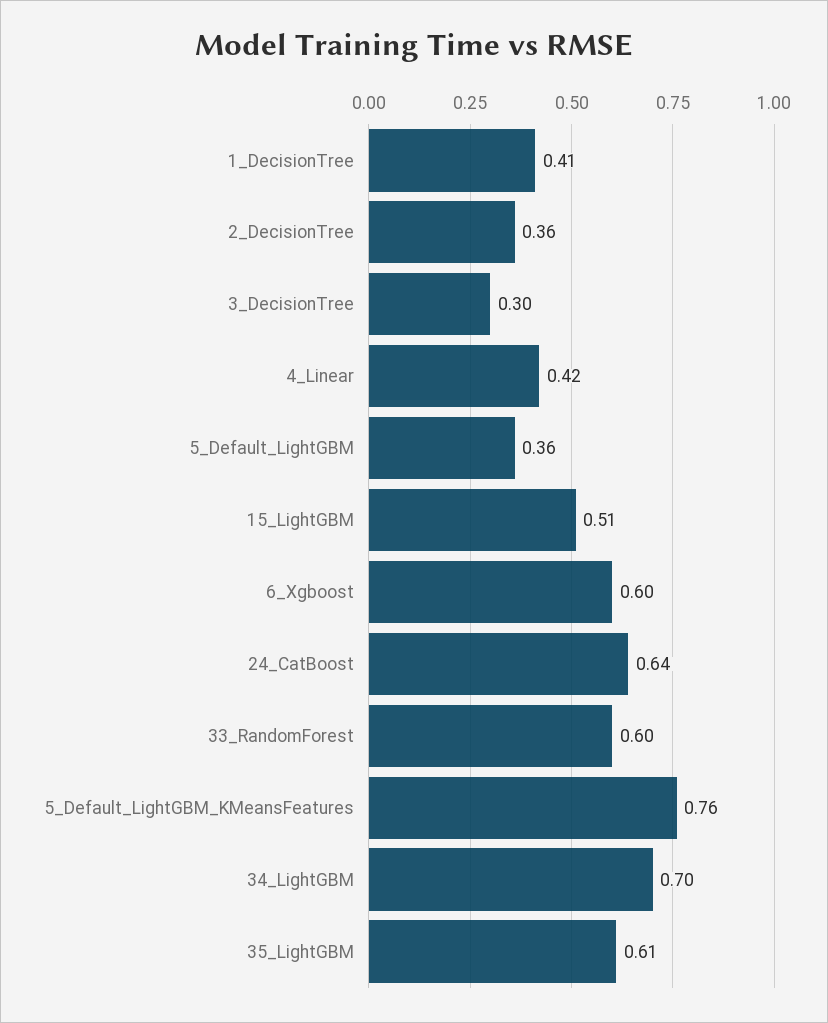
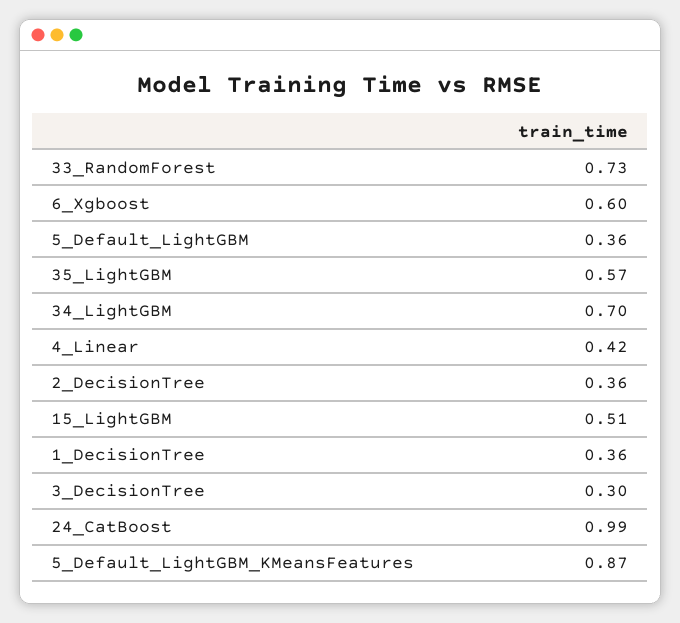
1_DecisionTree: 0.41 -> 0.36
24_CatBoost: 0.64 -> 0.99
33_RandomForest: 0.6 -> 0.73
5_Default_LightGBM_KMeansFeatures: 0.76 -> 0.87
35_LightGBM: 0.61 -> 0.57

